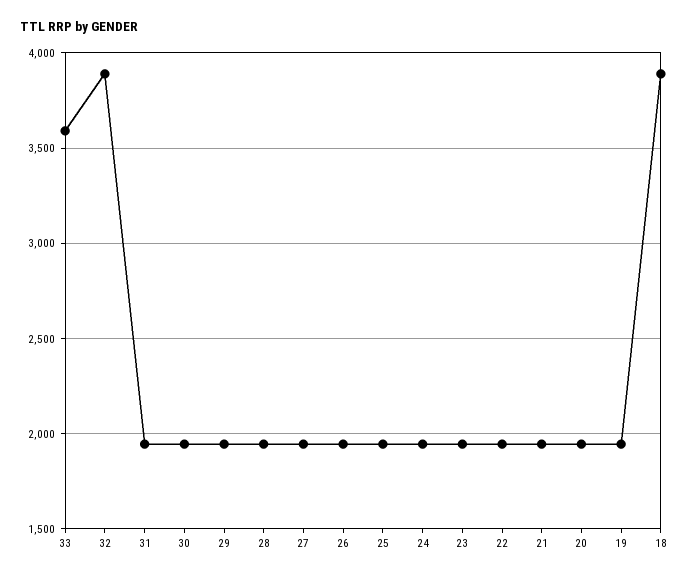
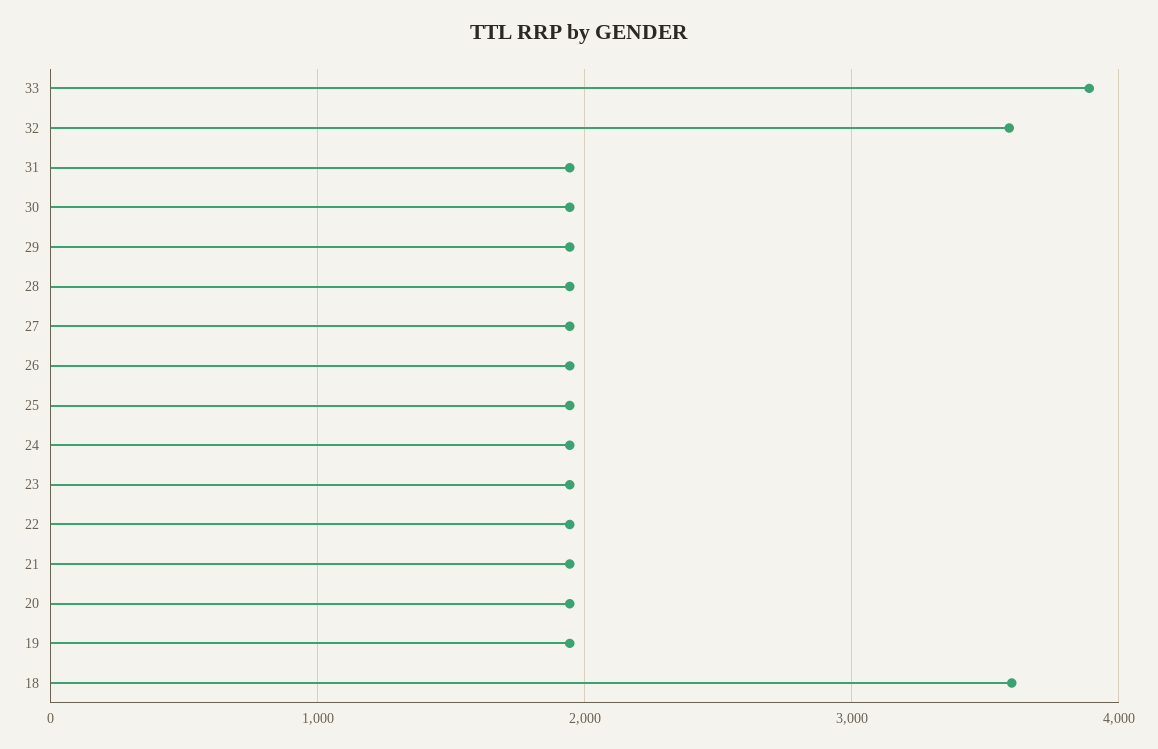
33: 3600 -> 3900
32: 3900 -> 3600
18: 3900 -> 3600

